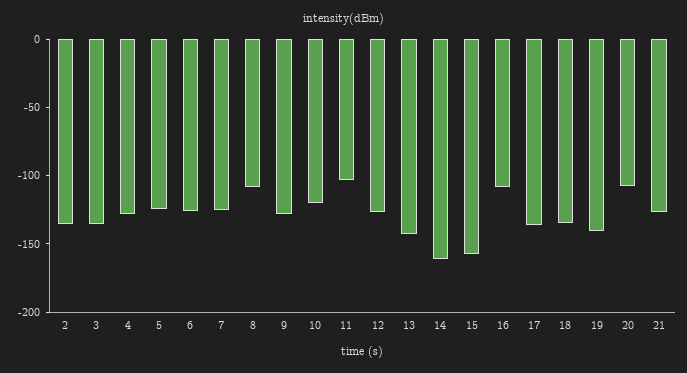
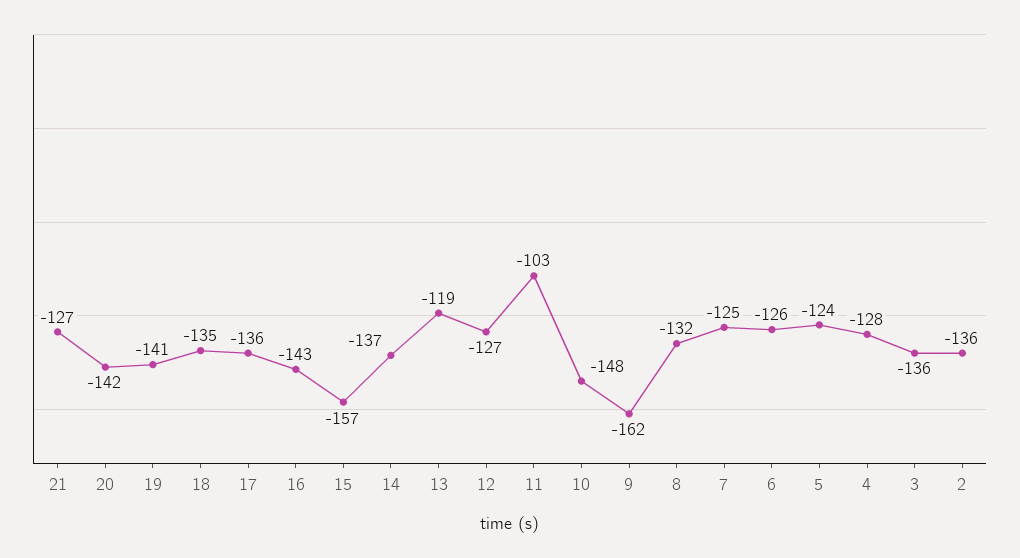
8: -110 -> -132
9: -130 -> -162
10: -120 -> -148
13: -140 -> -119
14: -160 -> -137
16: -110 -> -143
20: -110 -> -142

